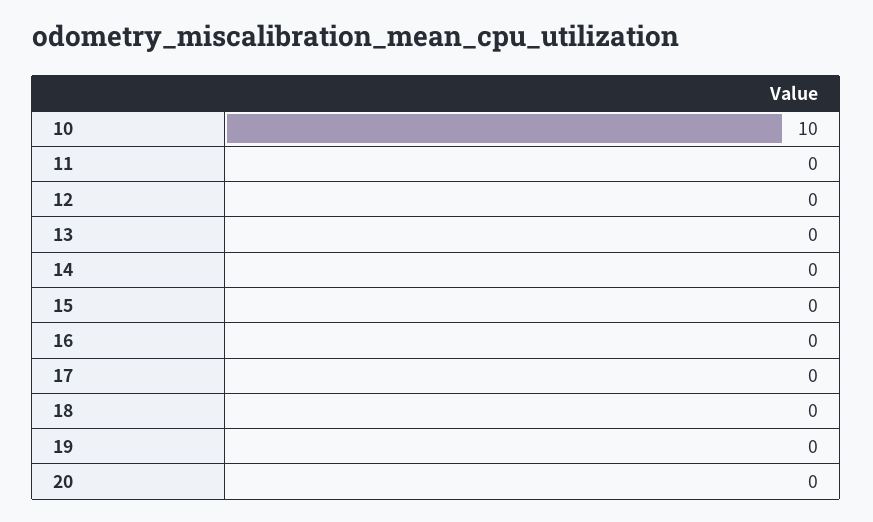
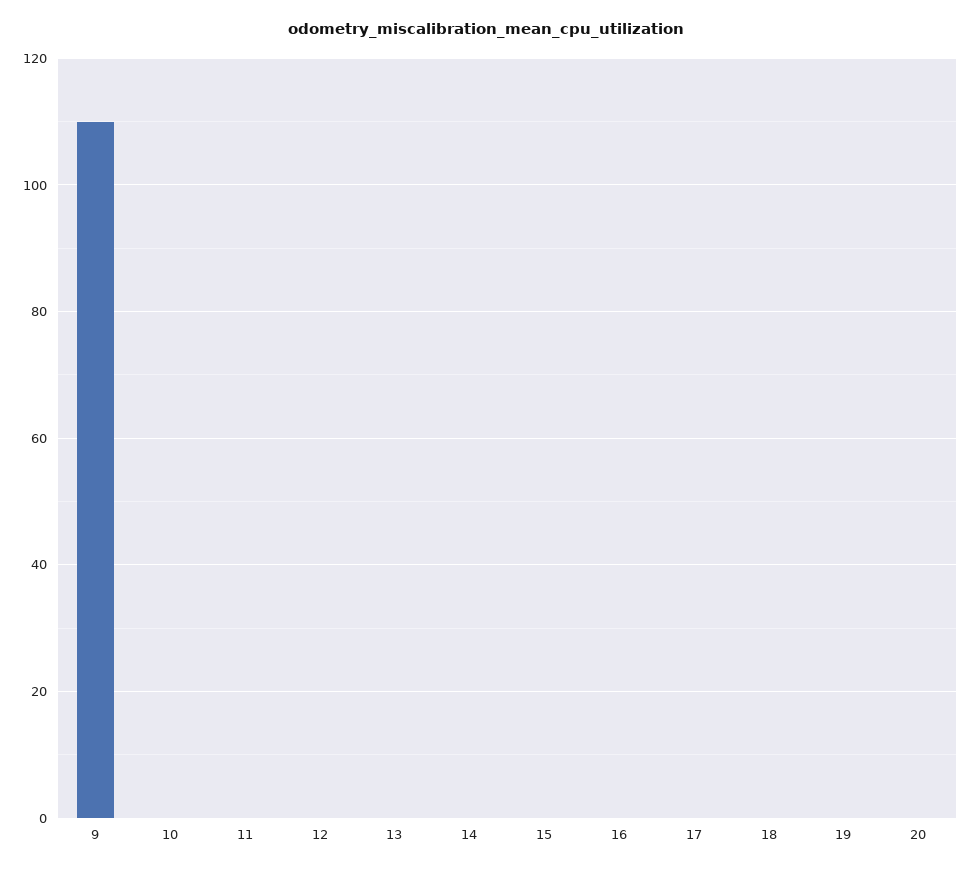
10: 10 -> 0
9: none -> 110

